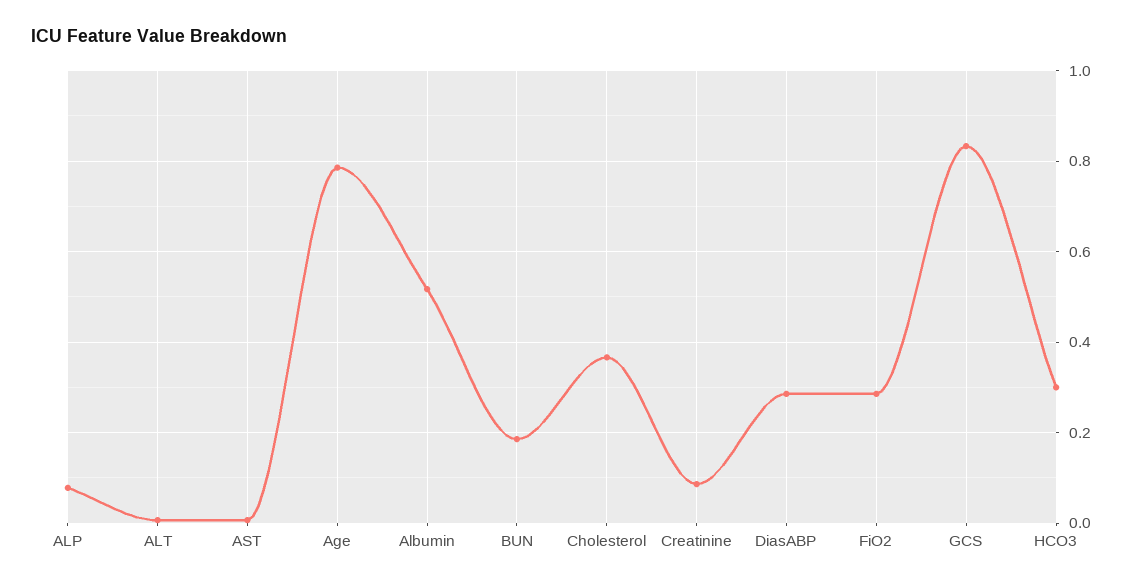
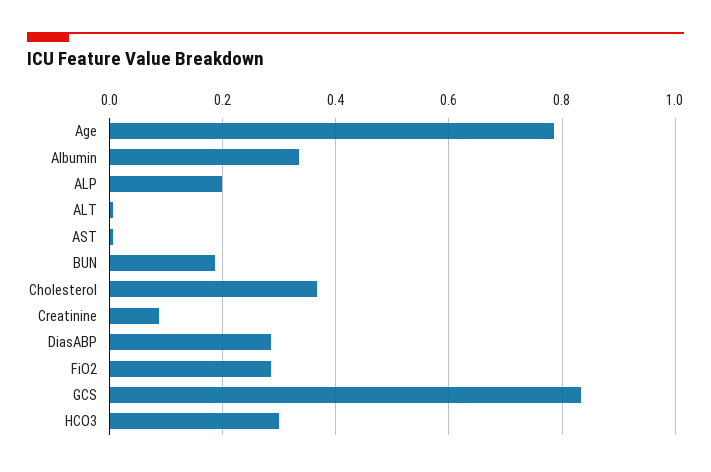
ALP: 0.08 -> 0.2
Albumin: 0.52 -> 0.34

